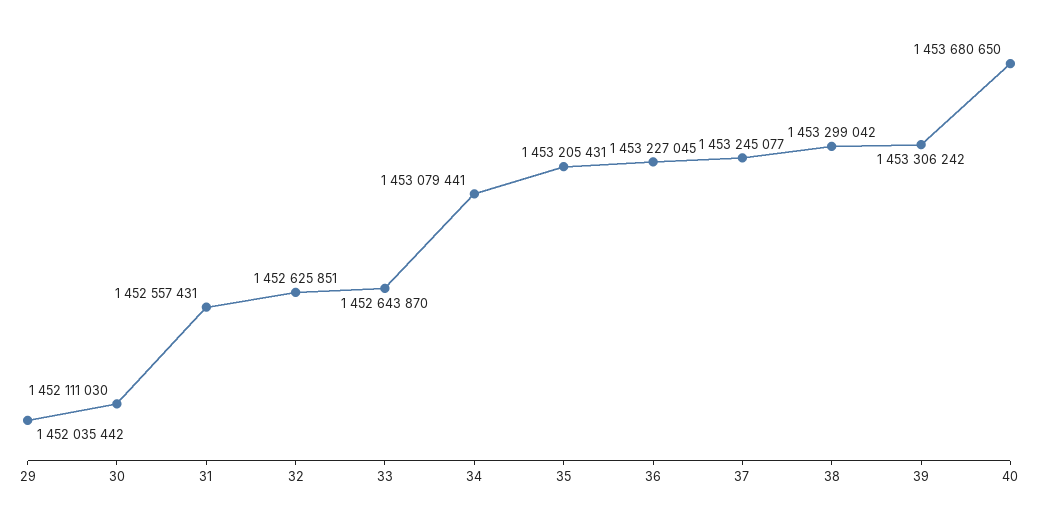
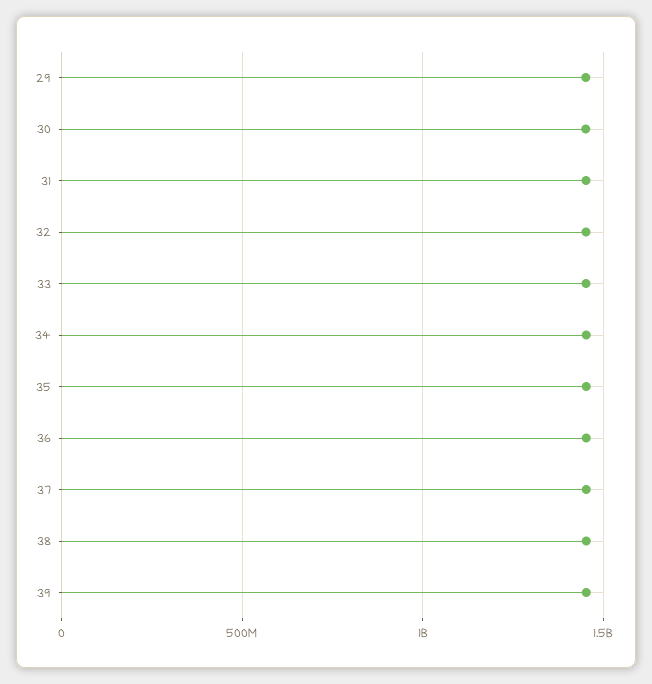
40: 1453680650 -> none

